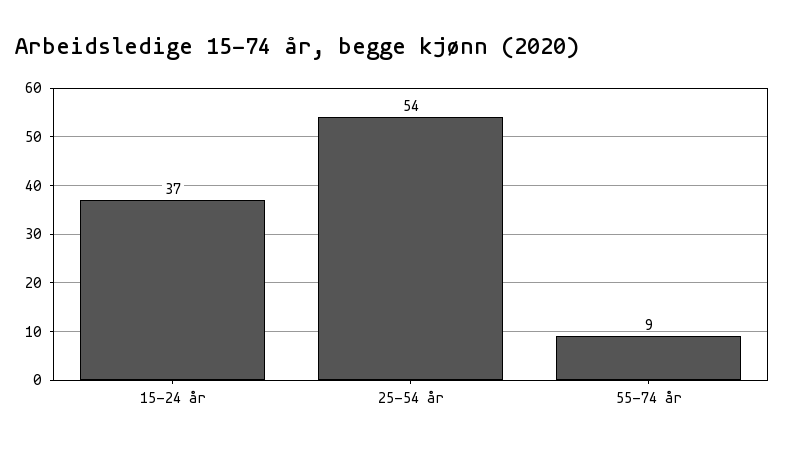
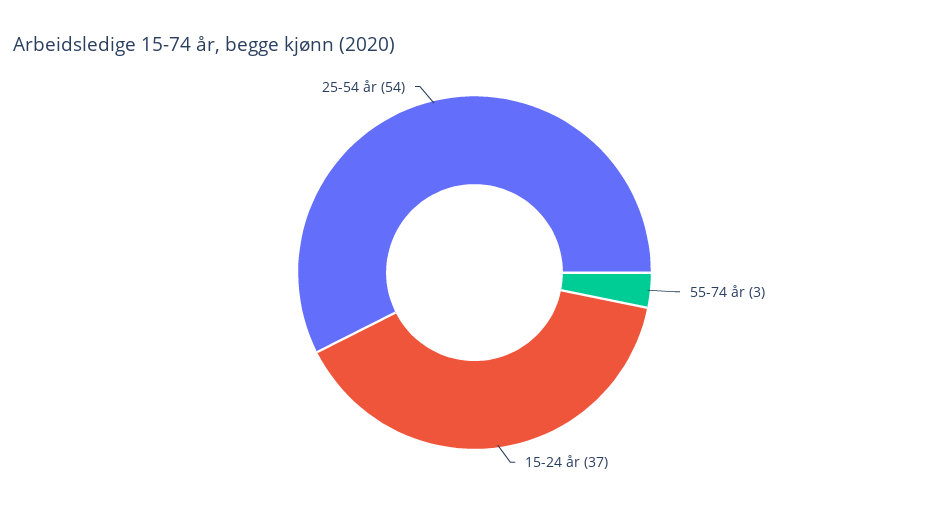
55-74 år: 9 -> 3

